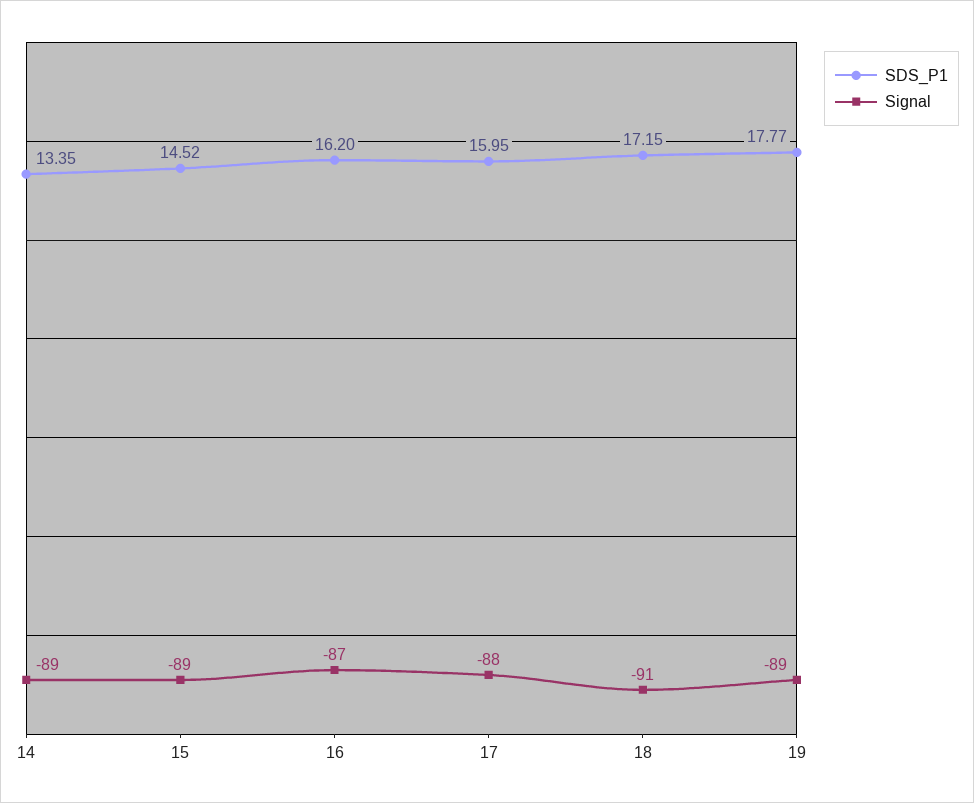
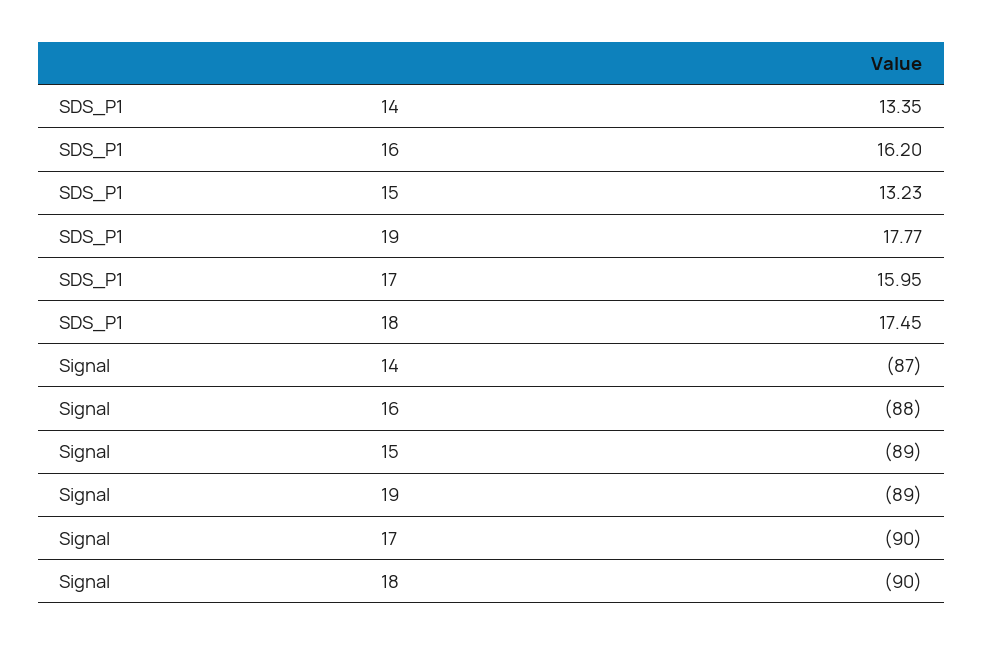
Signal, 14: -89 -> -87
SDS_P1, 15: 14.52 -> 13.23
Signal, 16: -87 -> -88
Signal, 17: -88 -> -90
SDS_P1, 18: 17.15 -> 17.45
Signal, 18: -91 -> -90

